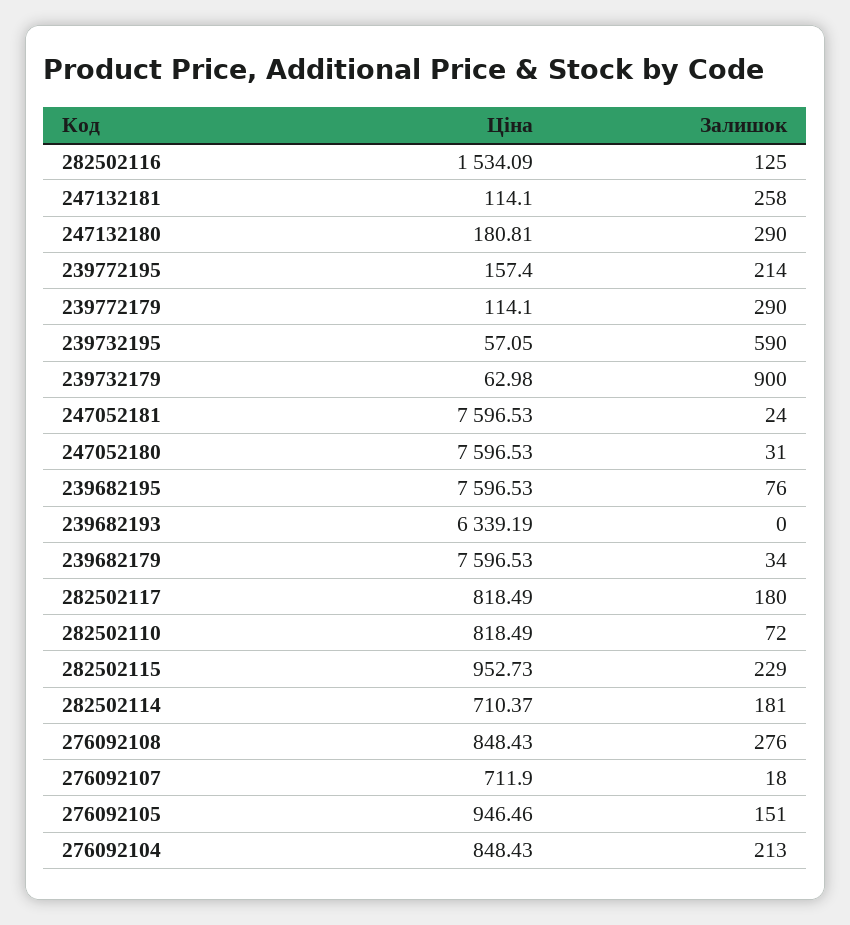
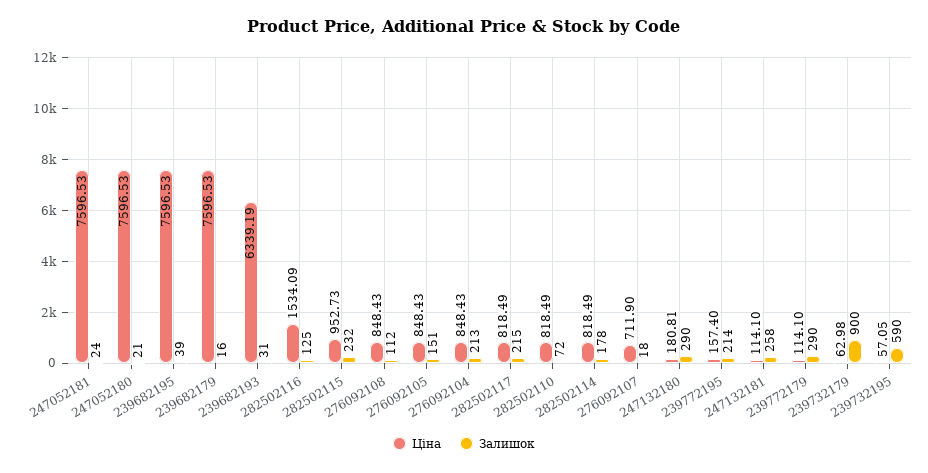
Залишок, 247052180: 31 -> 21
Залишок, 239682195: 76 -> 39
Залишок, 239682193: 0 -> 31
Залишок, 239682179: 34 -> 16
Залишок, 282502117: 180 -> 215
Залишок, 282502115: 229 -> 232
Ціна, 282502114: 710.37 -> 818.49
Залишок, 282502114: 181 -> 178
Залишок, 276092108: 276 -> 112
Ціна, 276092105: 946.46 -> 848.43

